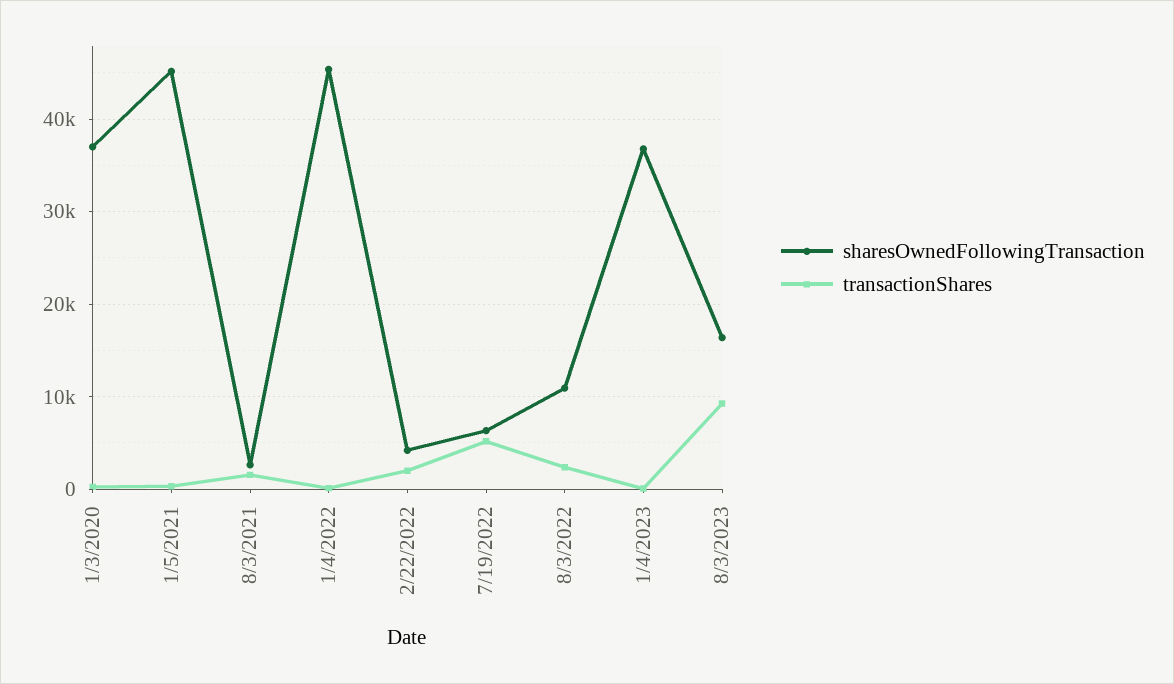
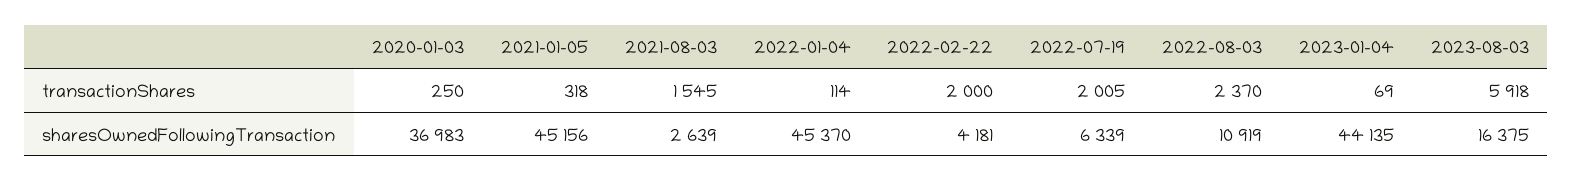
transactionShares, 7/19/2022: 5000 -> 2005
sharesOwnedFollowingTransaction, 1/4/2023: 37000 -> 44135
transactionShares, 8/3/2023: 9000 -> 5918

